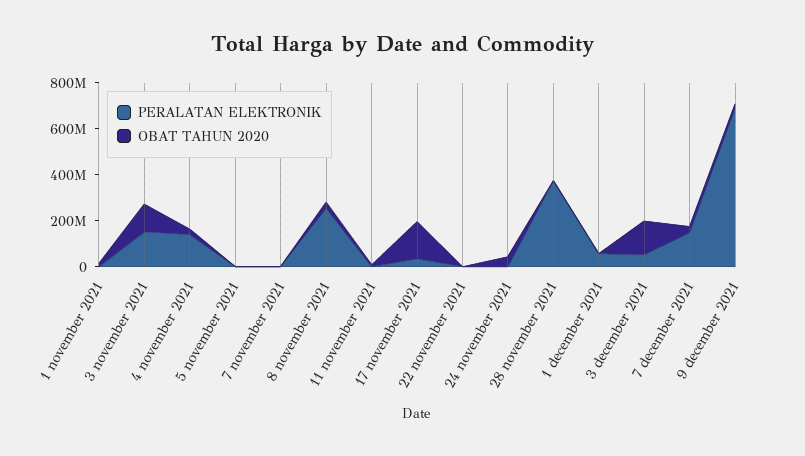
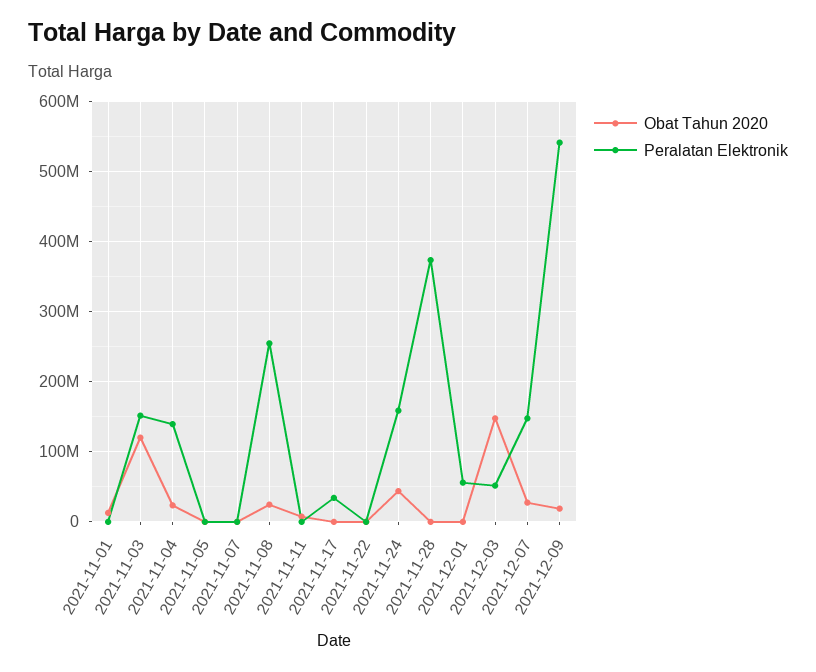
OBAT TAHUN 2020, 17 november 2021: 150000000 -> 0
PERALATAN ELEKTRONIK, 24 november 2021: 0 -> 160000000
PERALATAN ELEKTRONIK, 9 december 2021: 700000000 -> 540000000

